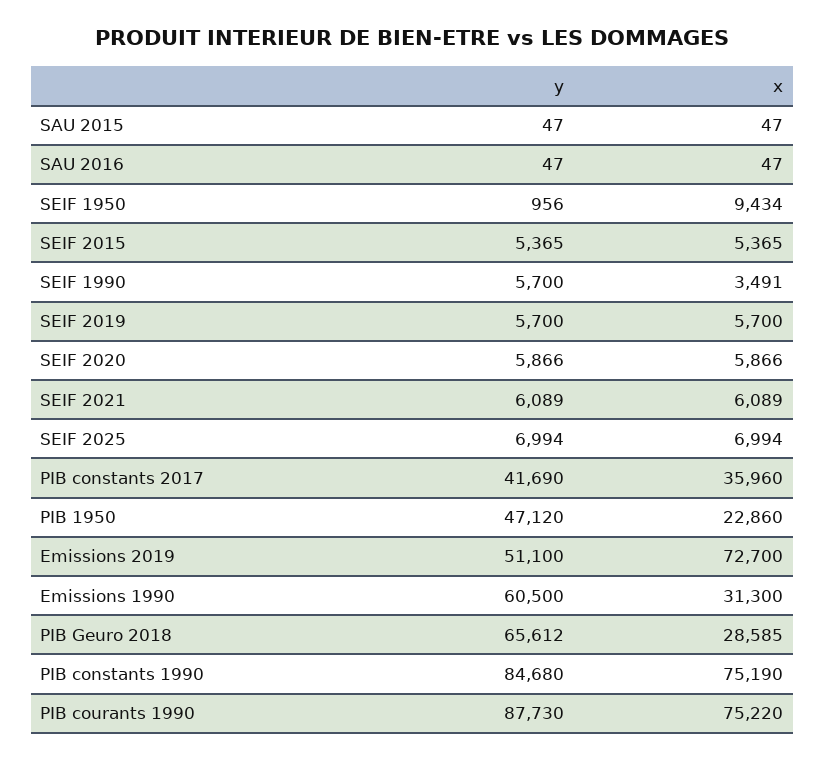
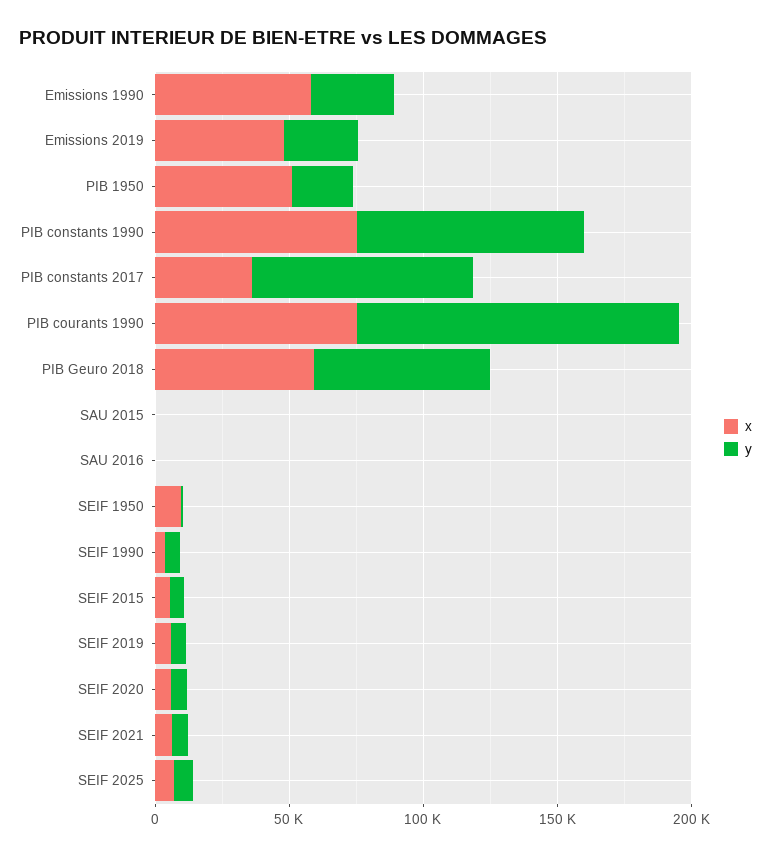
y, PIB constants 2017: 41690 -> 80000
y, PIB 1950: 47120 -> 20000
x, PIB 1950: 22860 -> 50000
y, Emissions 2019: 51100 -> 30000
x, Emissions 2019: 72700 -> 50000
y, Emissions 1990: 60500 -> 30000
x, Emissions 1990: 31300 -> 60000
x, PIB Geuro 2018: 28585 -> 60000
y, PIB courants 1990: 87730 -> 120000

